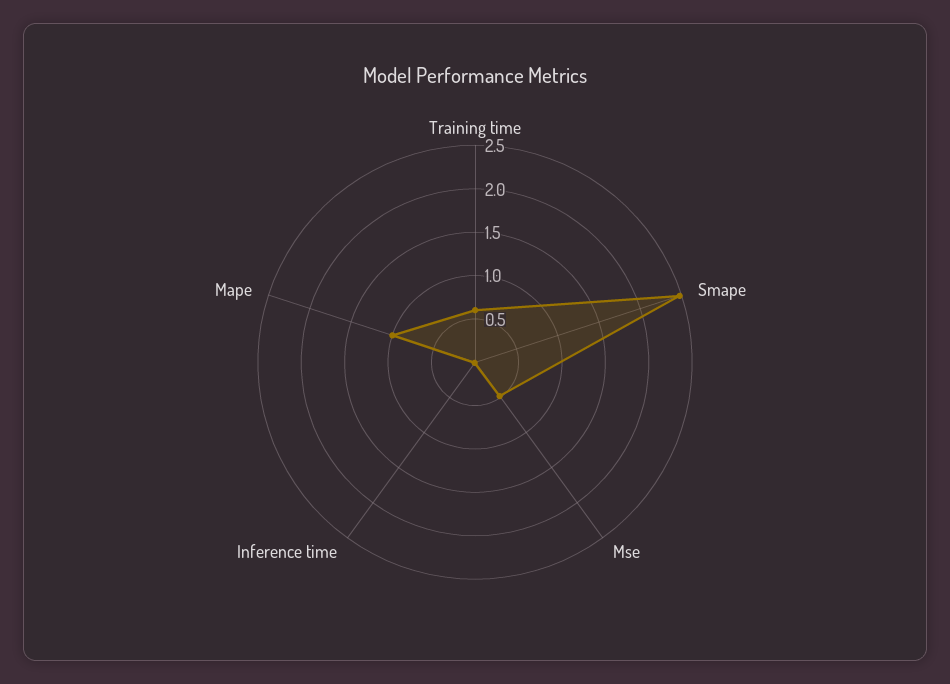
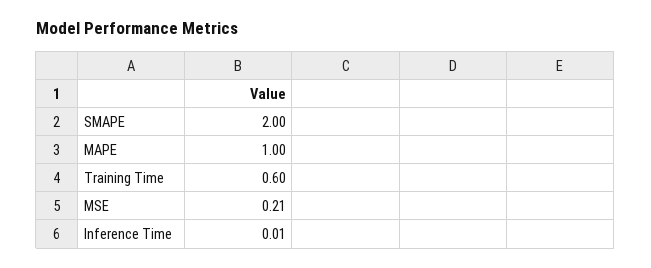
Smape: 2.5 -> 2
Mse: 0.5 -> 0.21

